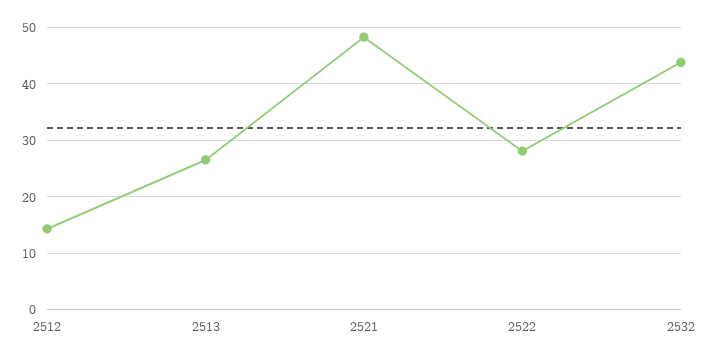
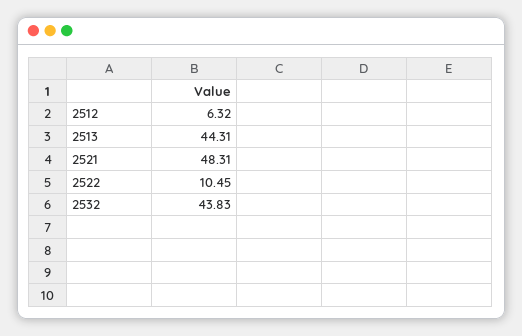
2512: 14 -> 6.32
2513: 26 -> 44.31
2522: 28 -> 10.45

